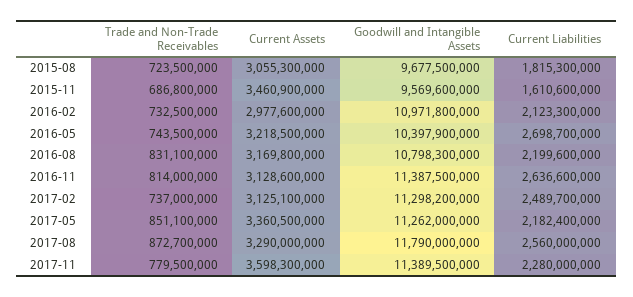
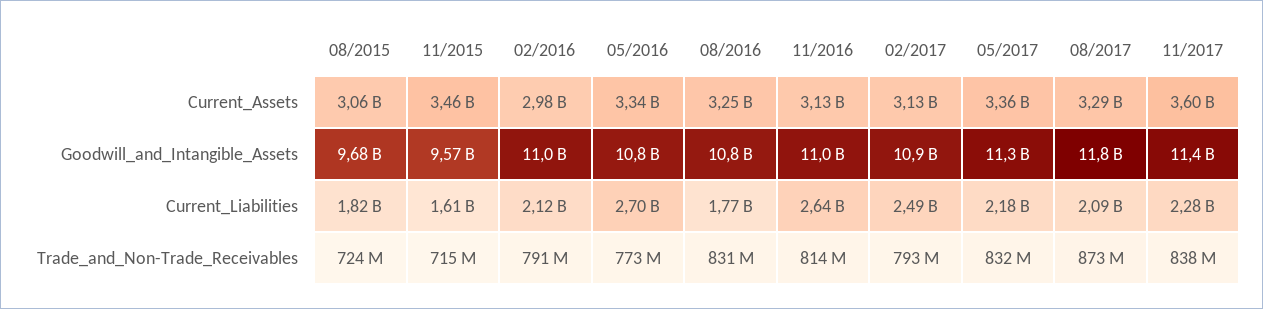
Trade and Non-Trade Receivables, 2015-11: 686800000 -> 715000000
Trade and Non-Trade Receivables, 2016-02: 732500000 -> 791000000
Trade and Non-Trade Receivables, 2016-05: 743500000 -> 773000000
Current Assets, 2016-05: 3218500000 -> 3340000000
Goodwill and Intangible Assets, 2016-05: 10397900000 -> 10800000000
Current Assets, 2016-08: 3169800000 -> 3250000000
Current Liabilities, 2016-08: 2199600000 -> 1770000000
Goodwill and Intangible Assets, 2016-11: 11387500000 -> 11000000000
Trade and Non-Trade Receivables, 2017-02: 737000000 -> 793000000
Goodwill and Intangible Assets, 2017-02: 11298200000 -> 10900000000
Trade and Non-Trade Receivables, 2017-05: 851100000 -> 832000000
Current Liabilities, 2017-08: 2560000000 -> 2090000000
Trade and Non-Trade Receivables, 2017-11: 779500000 -> 838000000

